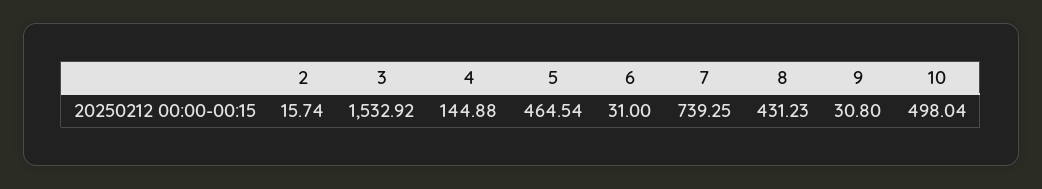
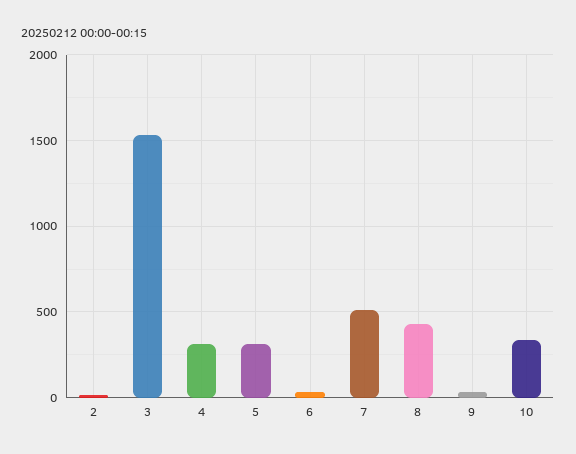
4: 144.88 -> 300
5: 464.54 -> 300
7: 739.25 -> 500
10: 498.04 -> 350

